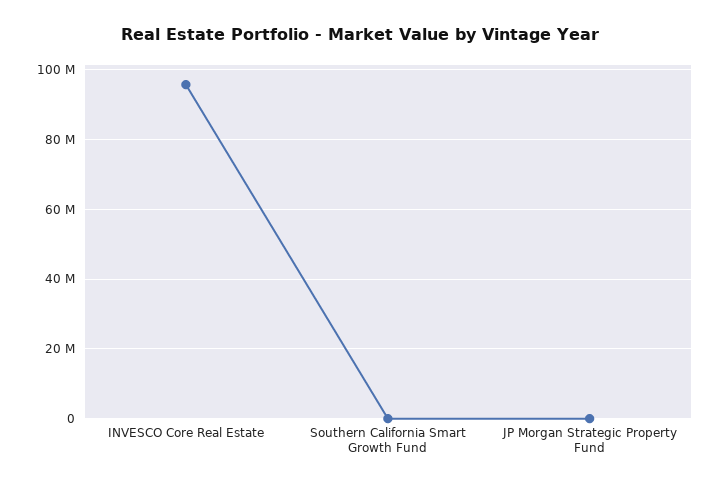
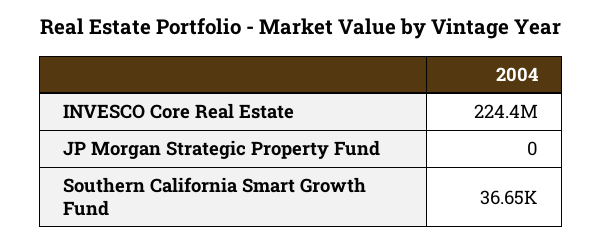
INVESCO Core Real Estate: 96000000 -> 224400000

